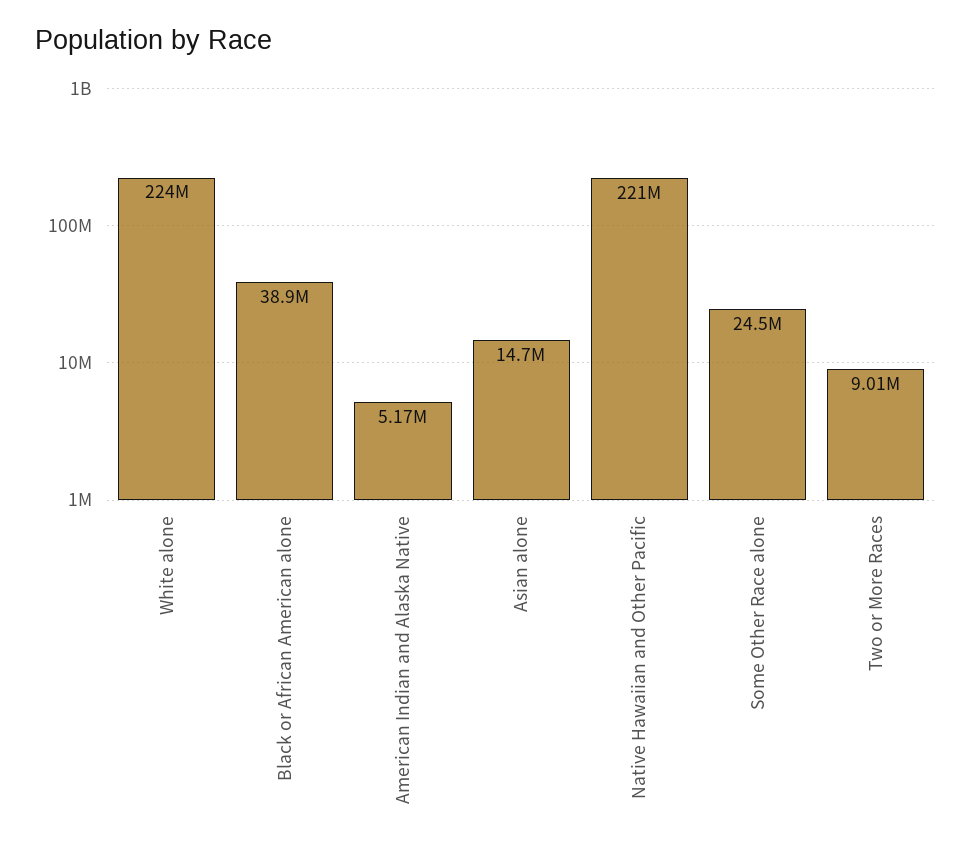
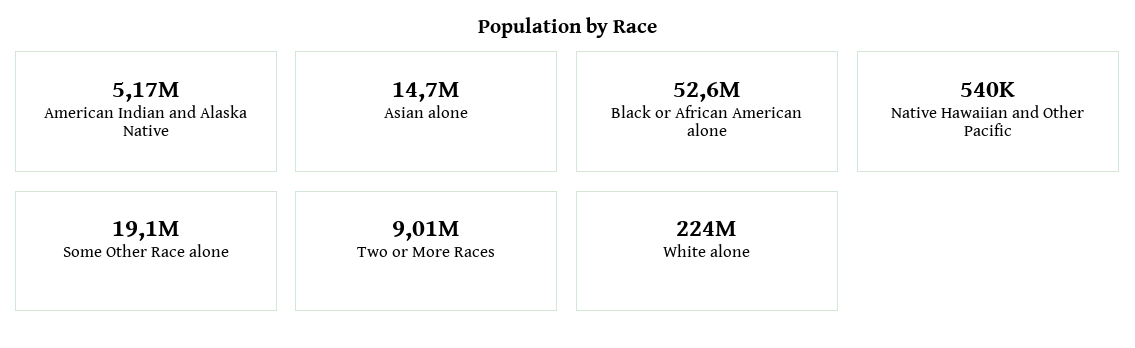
Black or African American alone: 38900000 -> 52600000
Native Hawaiian and Other Pacific: 221000000 -> 540000
Some Other Race alone: 24500000 -> 19100000

